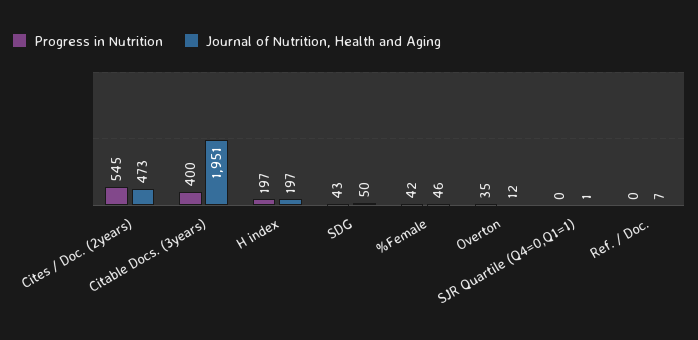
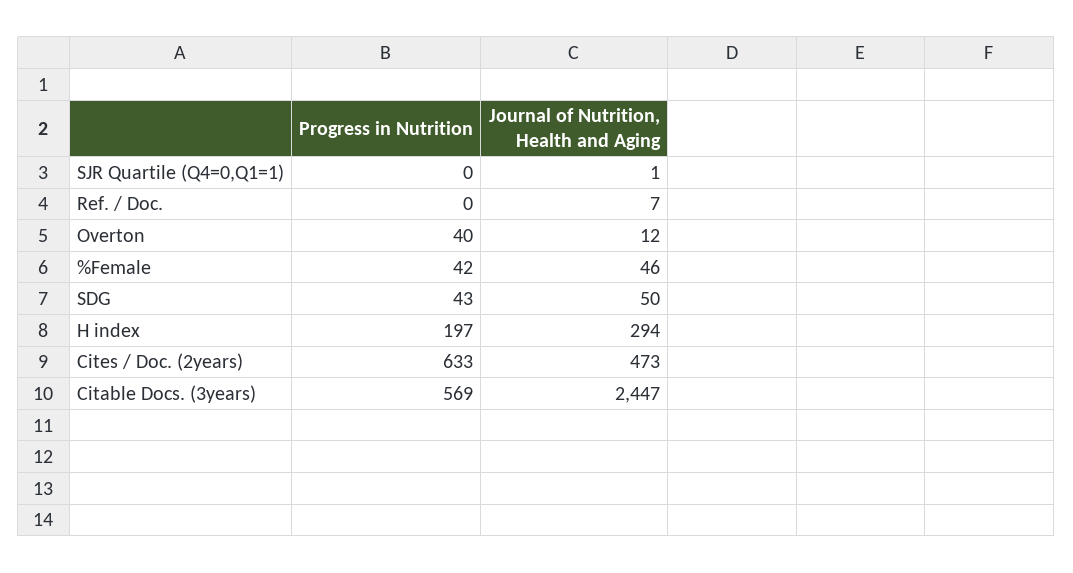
Progress in Nutrition, Cites / Doc. (2years): 545 -> 633
Progress in Nutrition, Citable Docs. (3years): 400 -> 569
Journal of Nutrition, Health and Aging, Citable Docs. (3years): 1951 -> 2447
Journal of Nutrition, Health and Aging, H index: 197 -> 294
Progress in Nutrition, Overton: 35 -> 40

